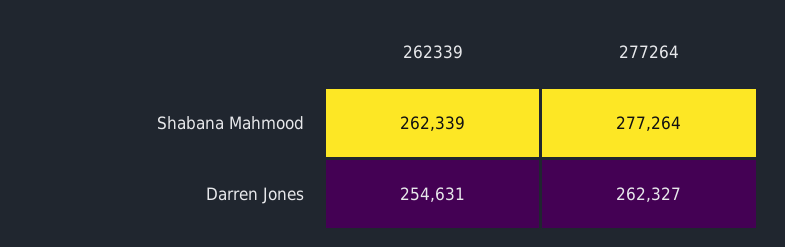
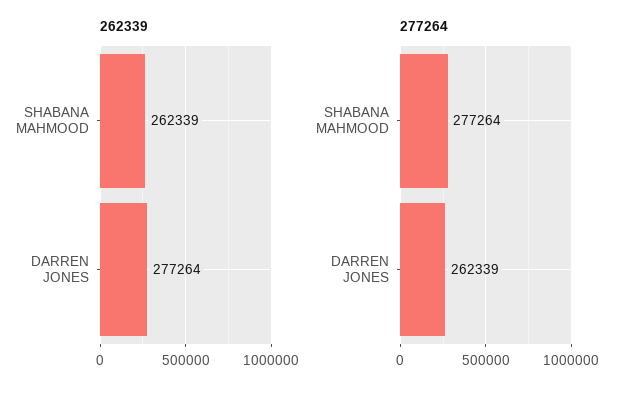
262339, Darren Jones: 254631 -> 277264
277264, Darren Jones: 262327 -> 262339

